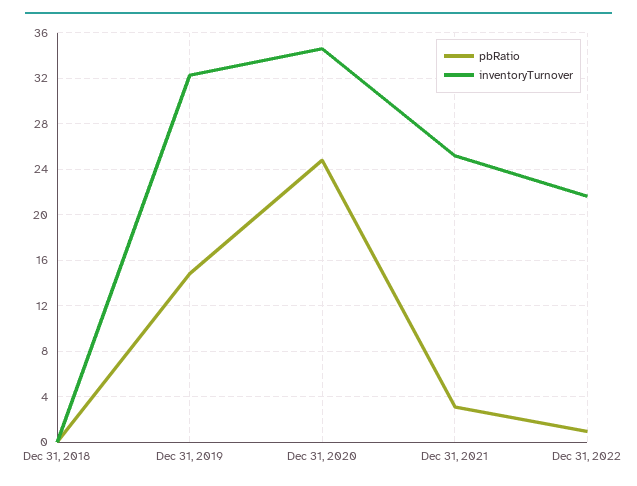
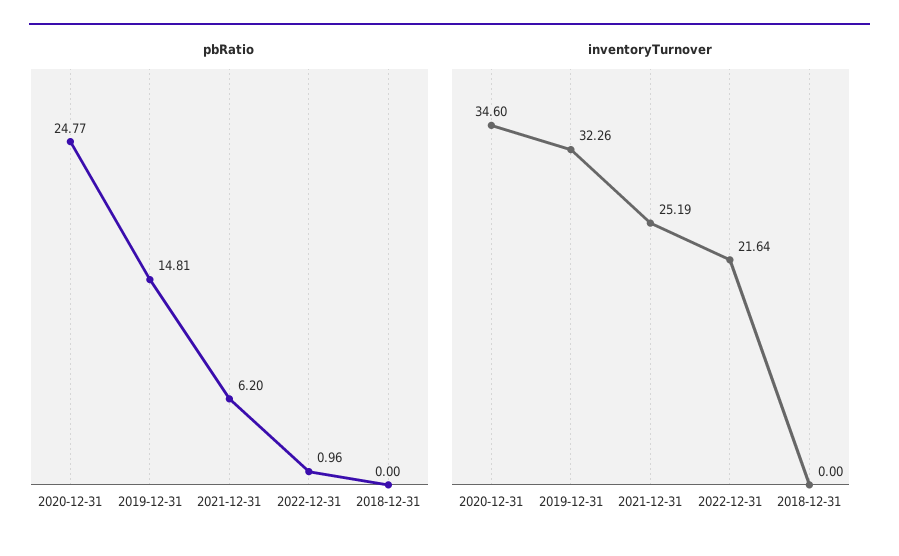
pbRatio, Dec 31, 2021: 3 -> 6.2

